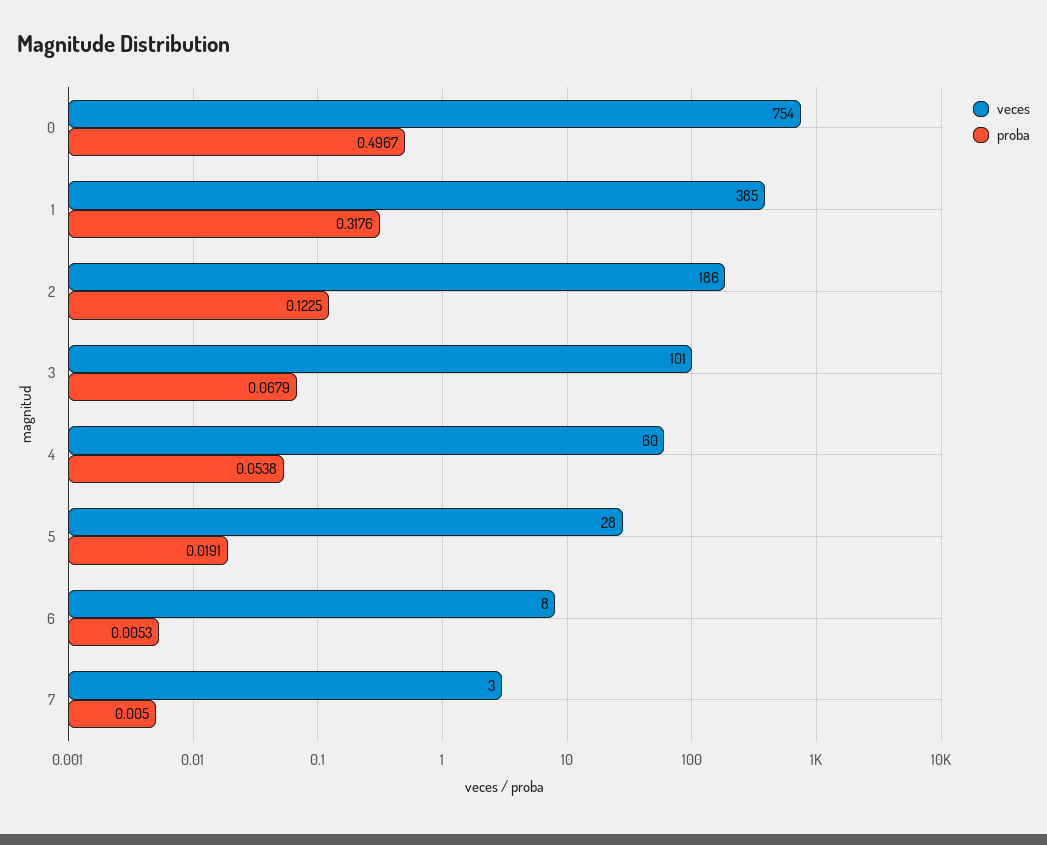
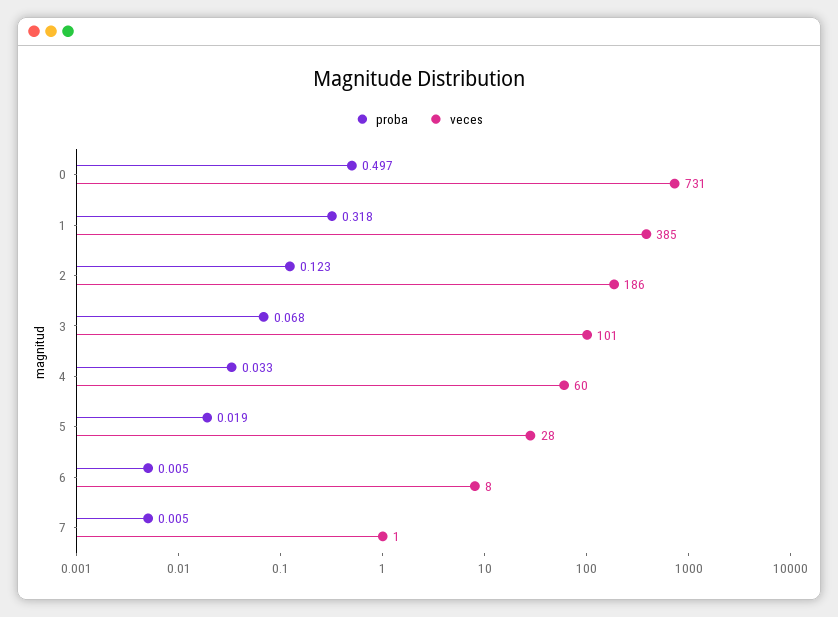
veces, 0: 754 -> 731
proba, 4: 0.0538 -> 0.033
veces, 7: 3 -> 1

